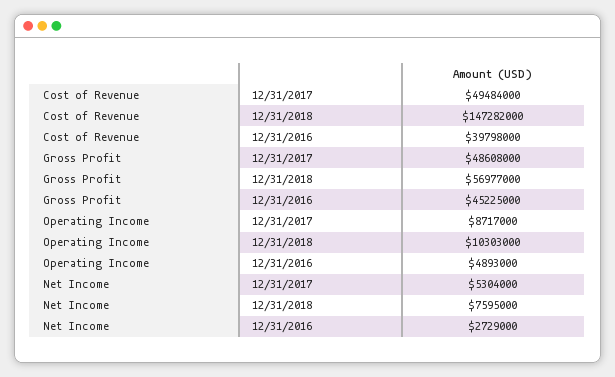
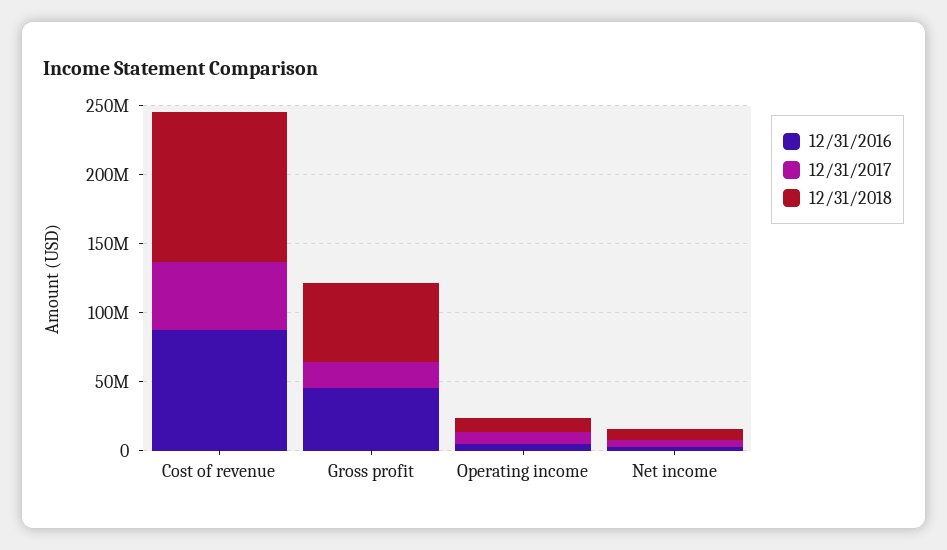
12/31/2018, Cost of Revenue: 147282000 -> 110000000
12/31/2016, Cost of Revenue: 39798000 -> 90000000
12/31/2017, Gross Profit: 48608000 -> 20000000

